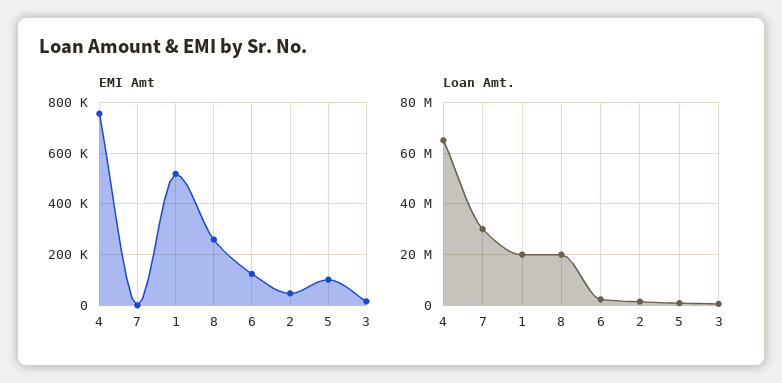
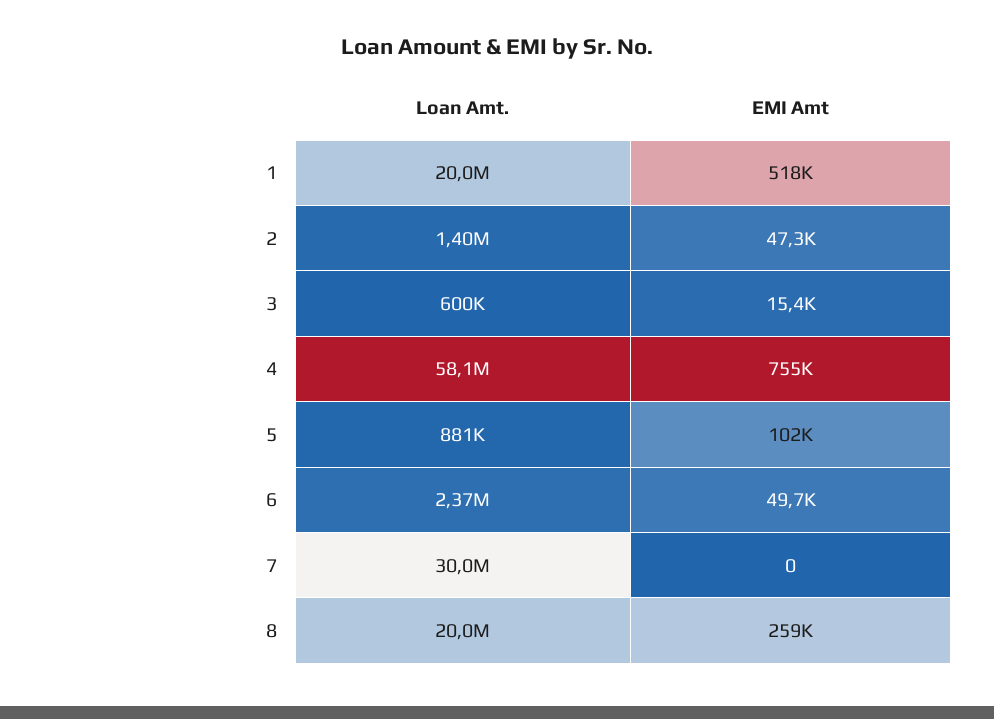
EMI Amt, 6: 125000 -> 49700
Loan Amt., 4: 65000000 -> 58100000

